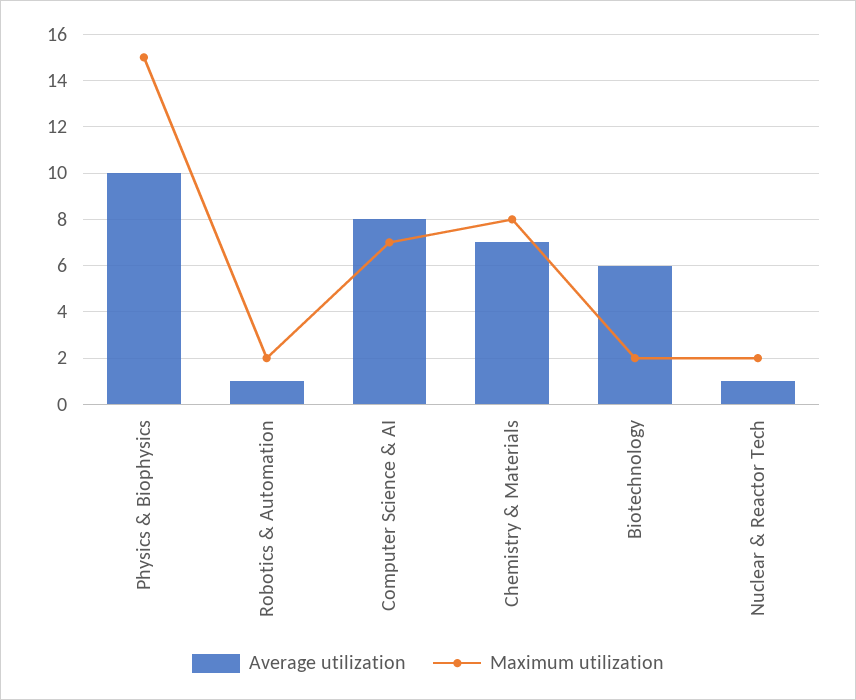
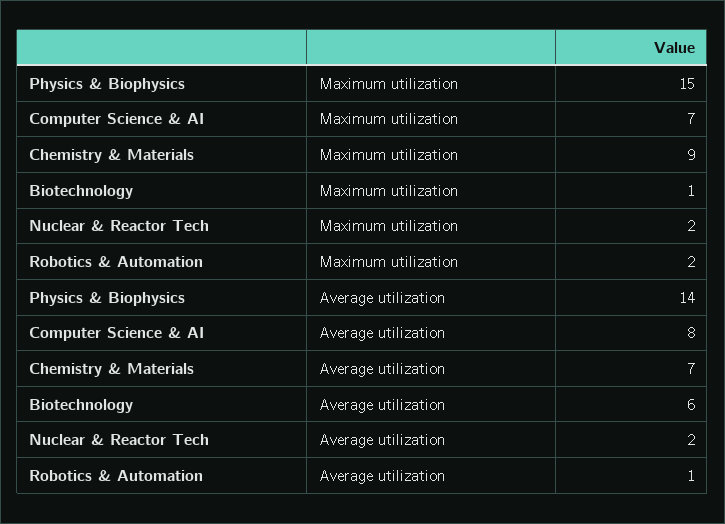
Average utilization, Physics & Biophysics: 10 -> 14
Maximum utilization, Chemistry & Materials: 8 -> 9
Maximum utilization, Biotechnology: 2 -> 1
Average utilization, Nuclear & Reactor Tech: 1 -> 2

